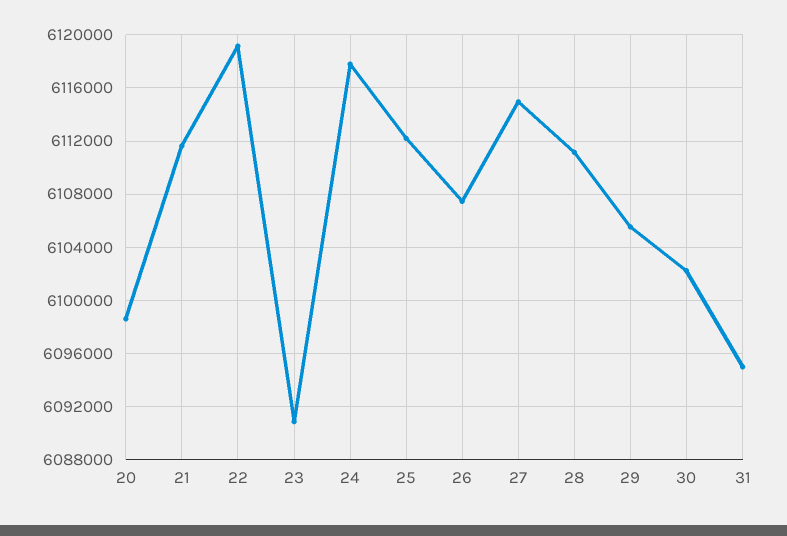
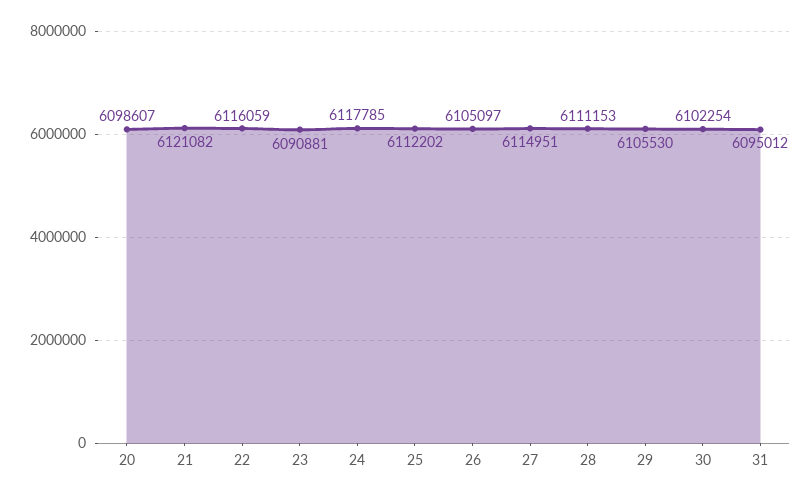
21: 6111500 -> 6121082
22: 6119000 -> 6116059
26: 6107500 -> 6105097

